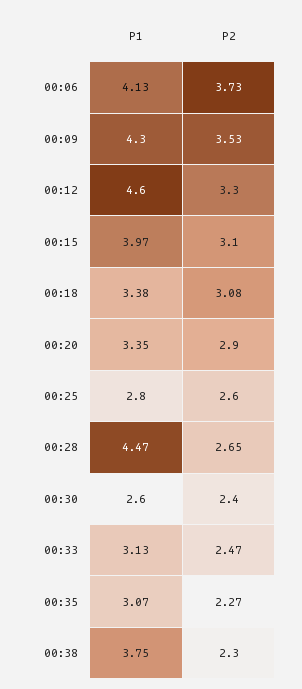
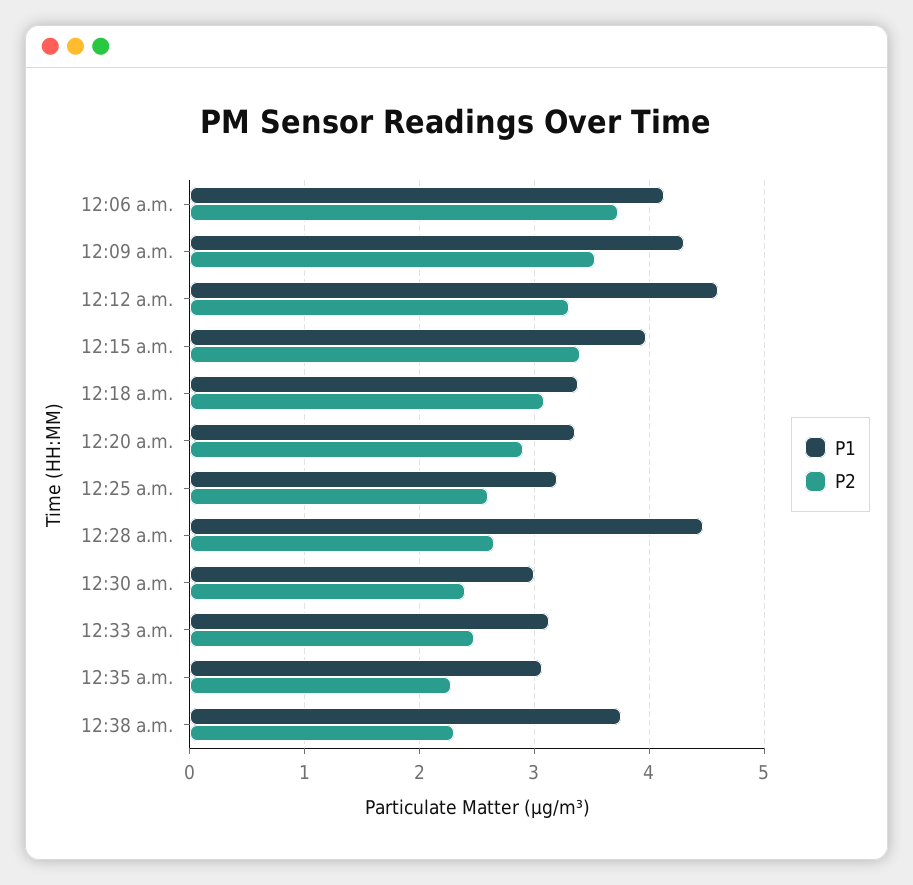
P2, 00:15: 3.1 -> 3.4
P1, 00:25: 2.8 -> 3.2
P1, 00:30: 2.6 -> 3

